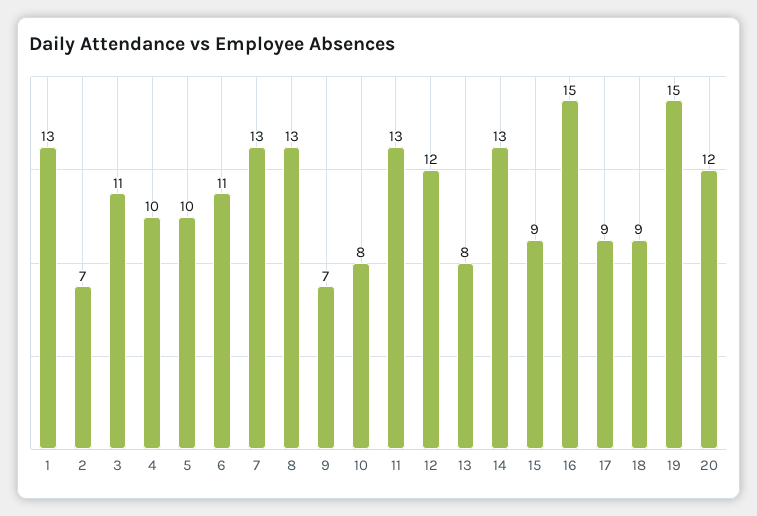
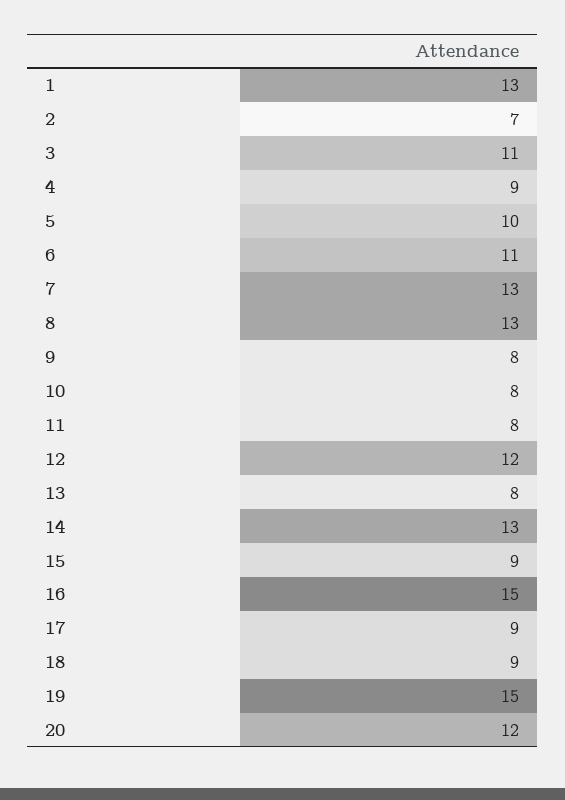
4: 10 -> 9
9: 7 -> 8
11: 13 -> 8

